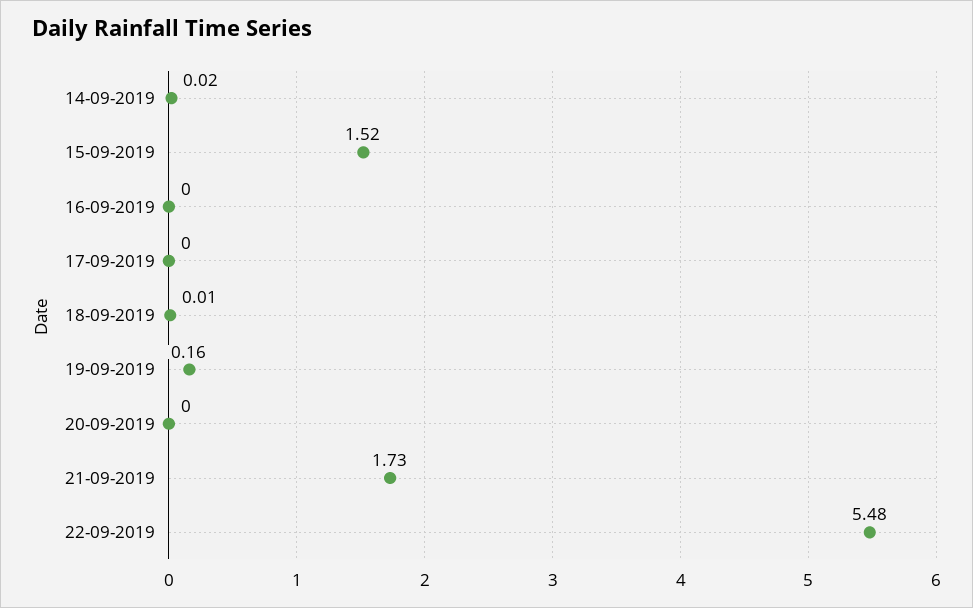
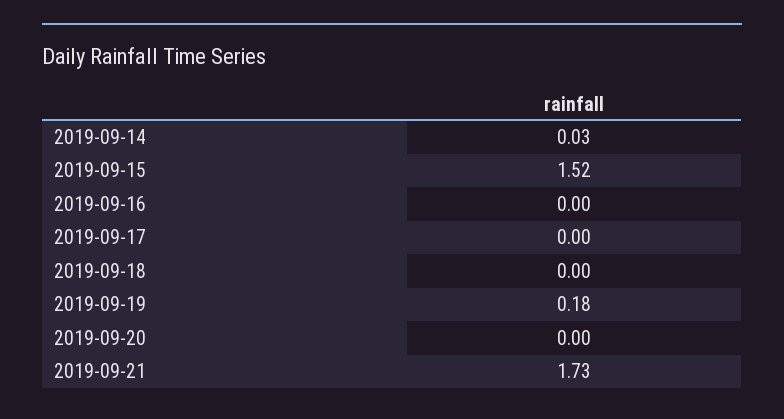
14-09-2019: 0.02 -> 0.03
18-09-2019: 0.01 -> 0
19-09-2019: 0.16 -> 0.18
22-09-2019: 5.48 -> none

